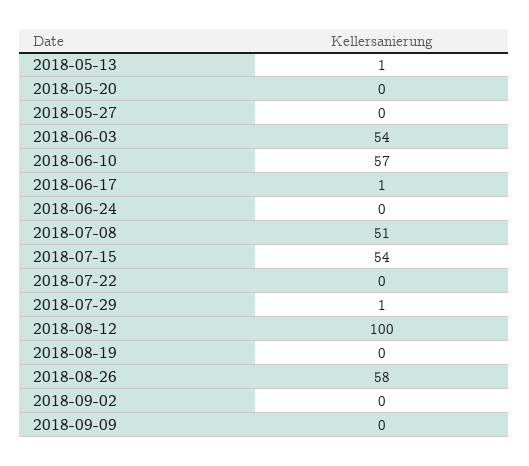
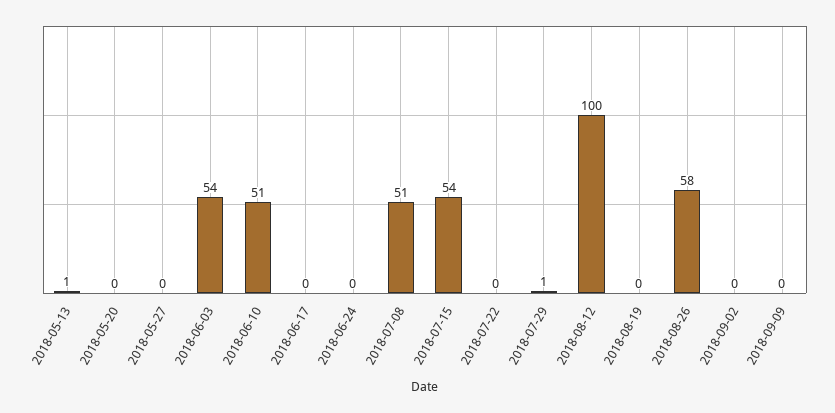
2018-06-10: 57 -> 51
2018-06-17: 1 -> 0

